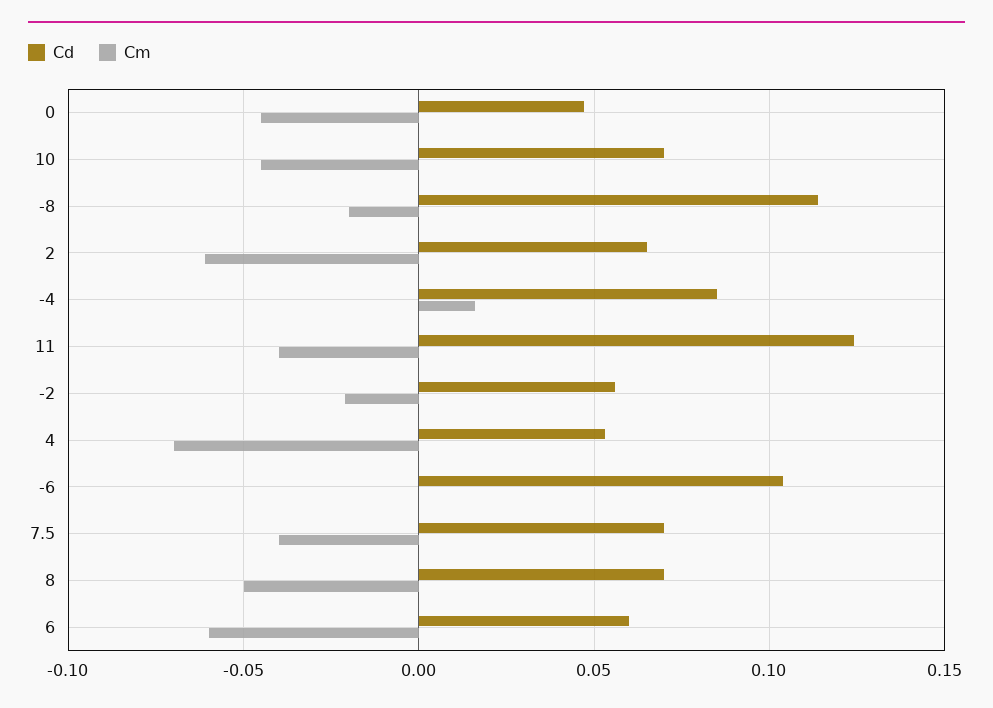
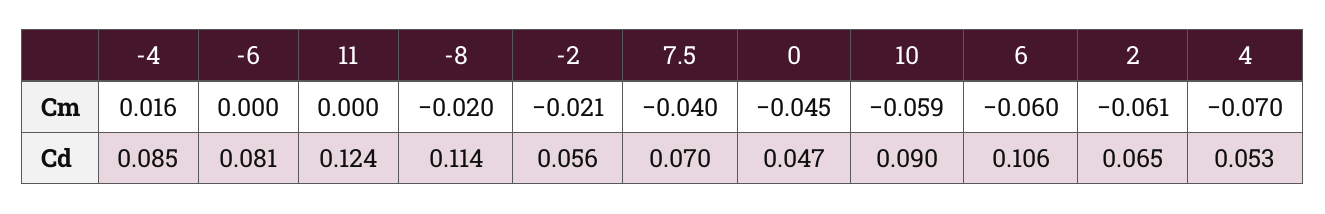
Cd, 10: 0.07 -> 0.09
Cm, 10: -0.045 -> -0.059
Cm, 11: -0.04 -> 0
Cd, -6: 0.105 -> 0.081
Cd, 8: 0.07 -> none
Cm, 8: -0.05 -> none
Cd, 6: 0.06 -> 0.106

